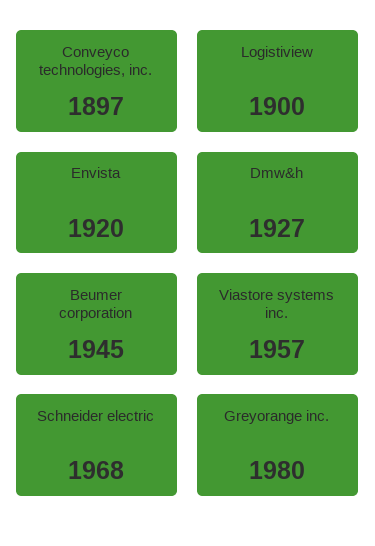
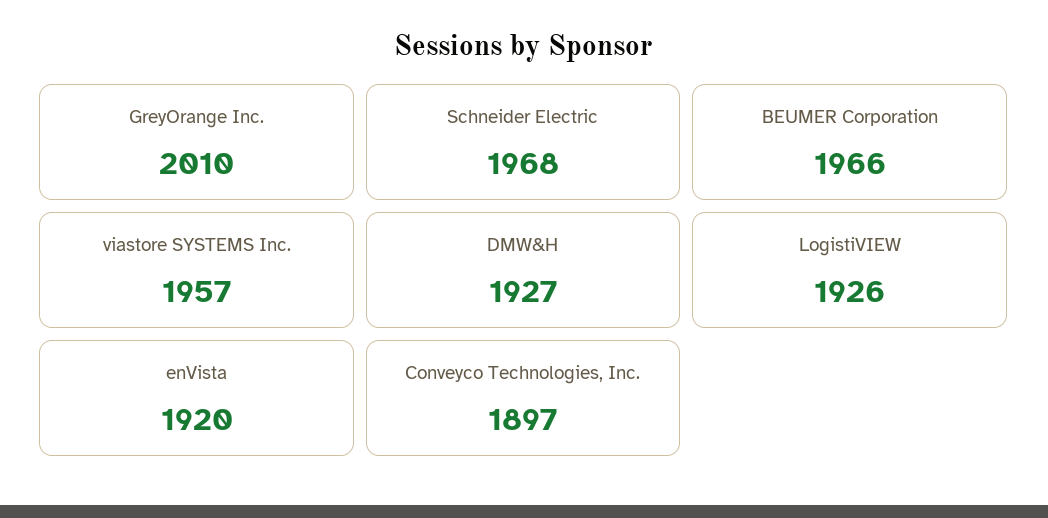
Logistiview: 1900 -> 1926
Beumer corporation: 1945 -> 1966
Greyorange inc.: 1980 -> 2010

